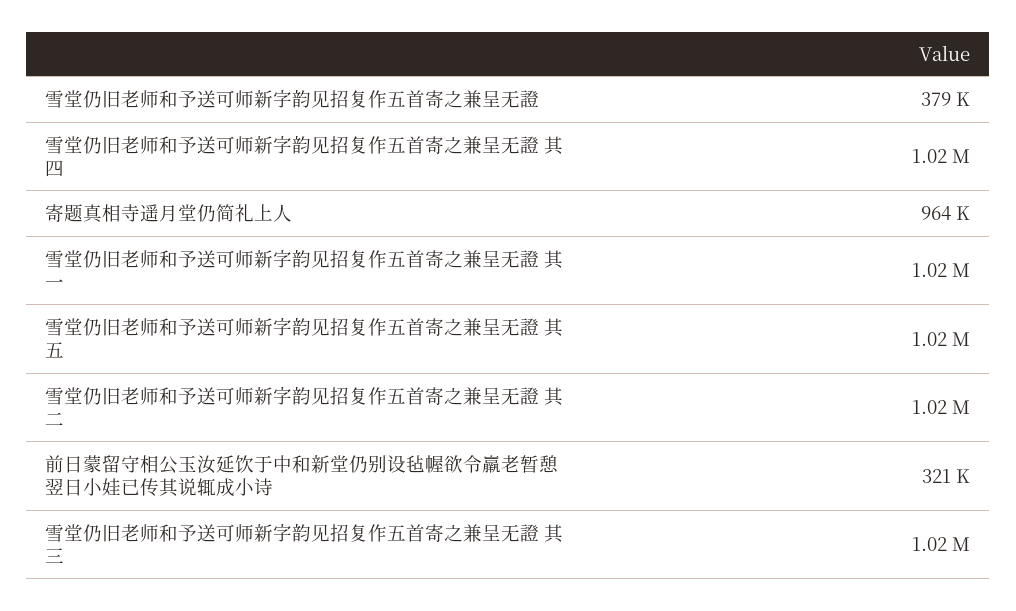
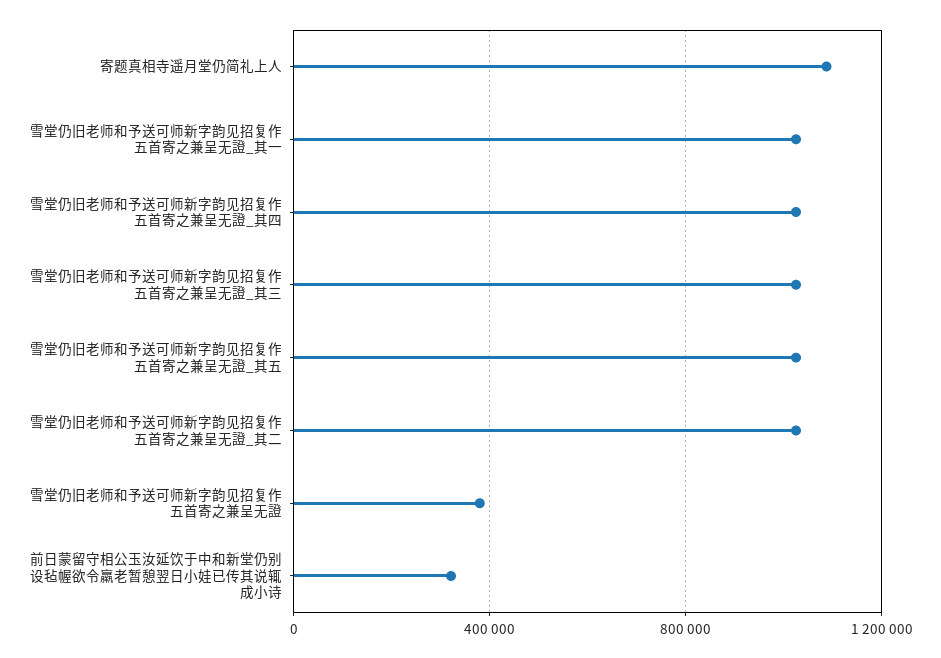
寄题真相寺遥月堂仍简礼上人: 964000 -> 1100000

